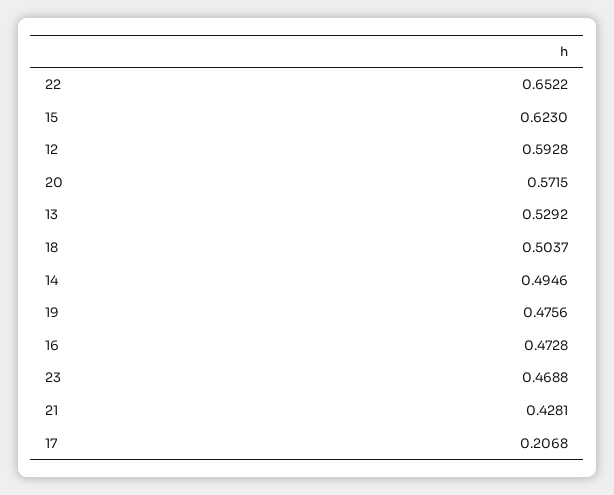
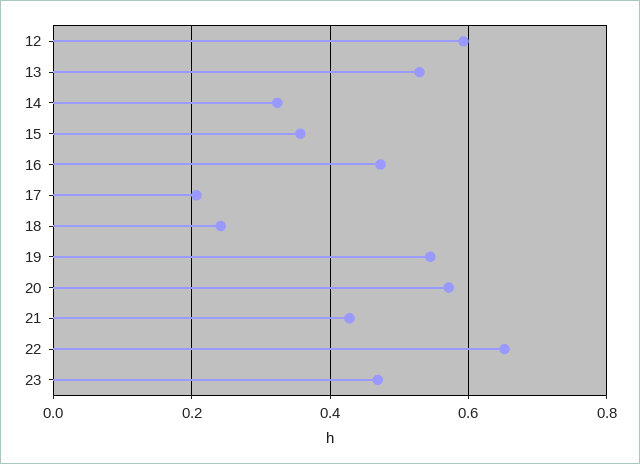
15: 0.623 -> 0.36
18: 0.5037 -> 0.24
14: 0.4946 -> 0.32
19: 0.4756 -> 0.54

